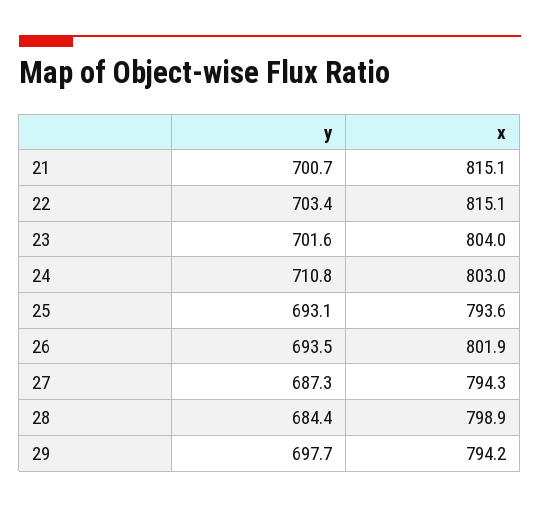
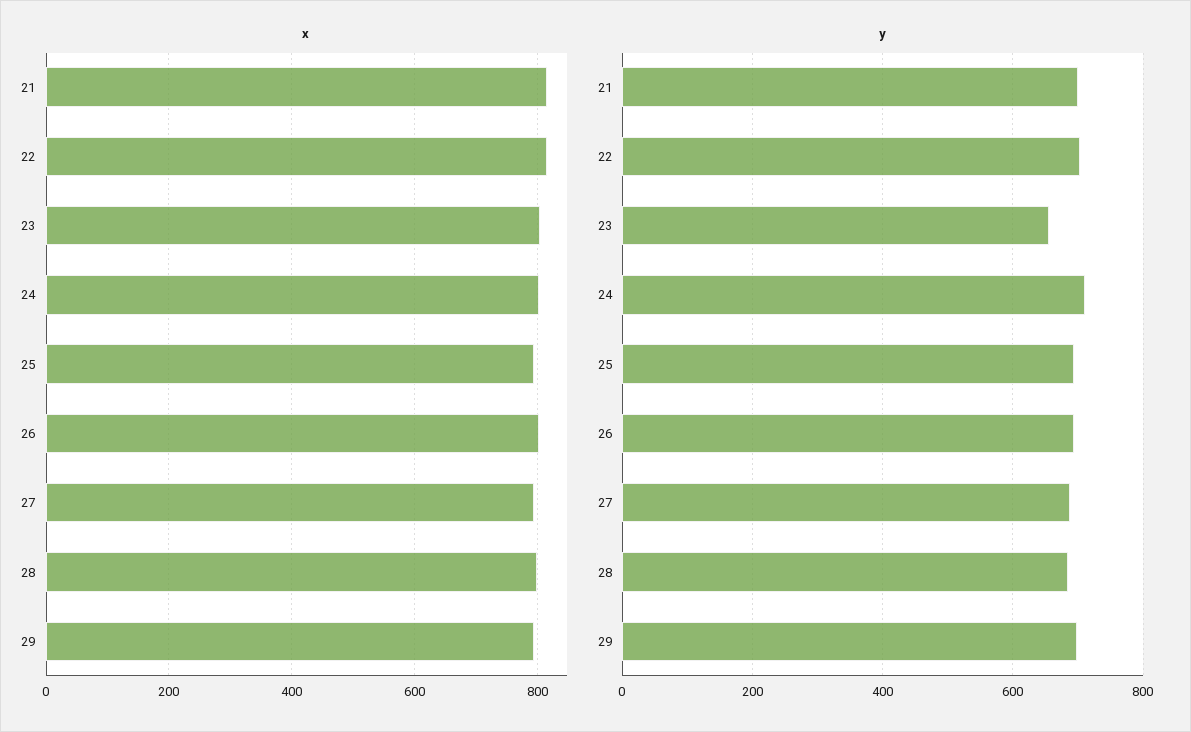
y, 23: 701.6 -> 660

